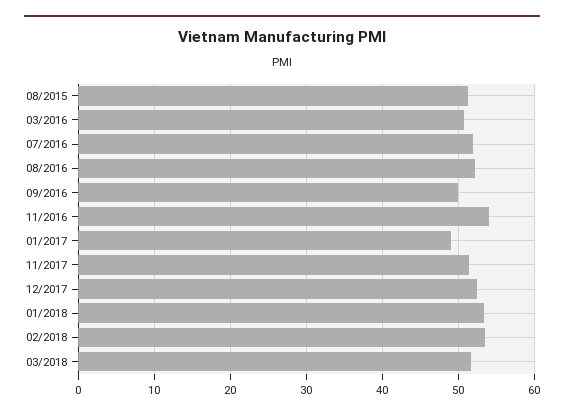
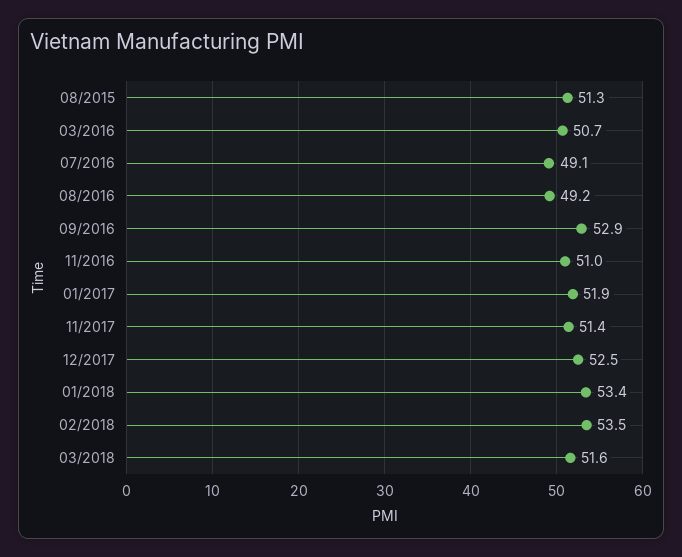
07/2016: 52 -> 49.1
08/2016: 52 -> 49.2
09/2016: 50 -> 52.9
11/2016: 54 -> 51
01/2017: 49 -> 51.9

